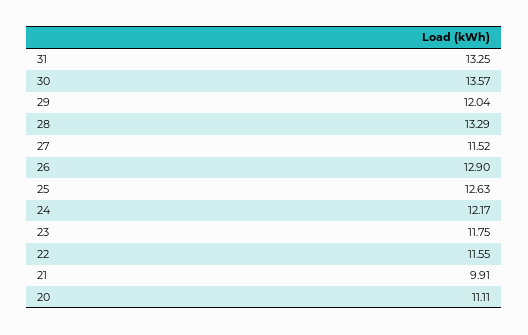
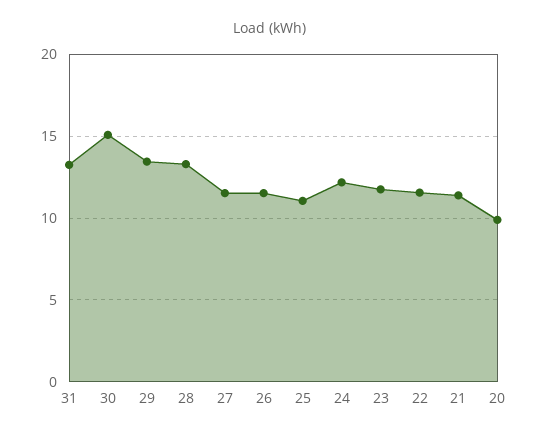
30: 13.57 -> 15
29: 12.04 -> 13.5
26: 12.9 -> 11.5
25: 12.63 -> 11
21: 9.91 -> 11.5
20: 11.11 -> 10

